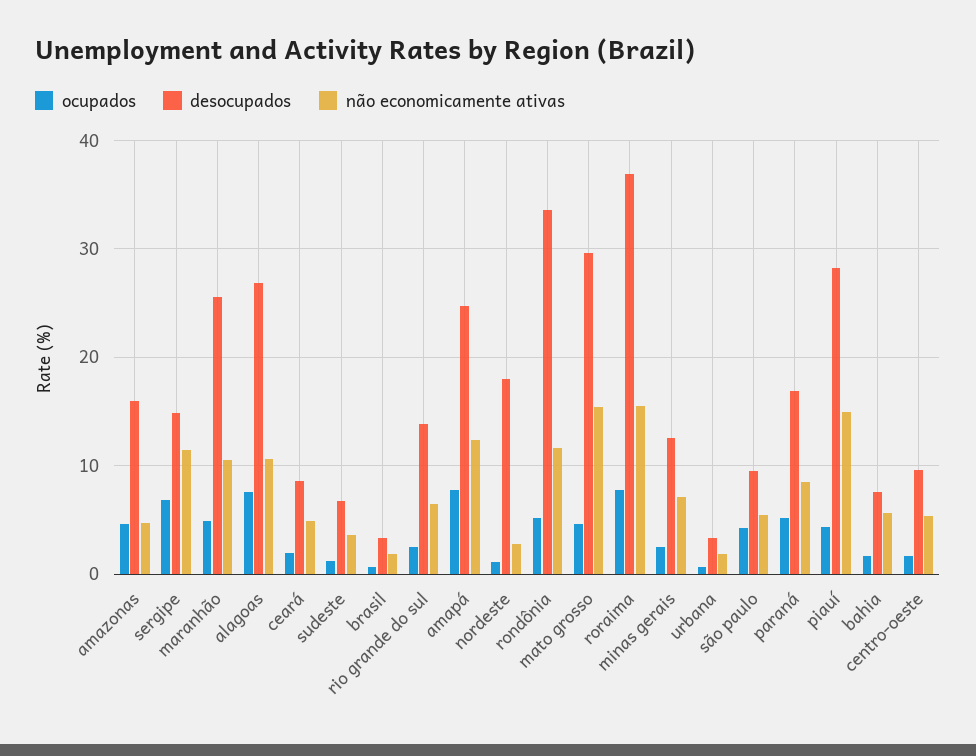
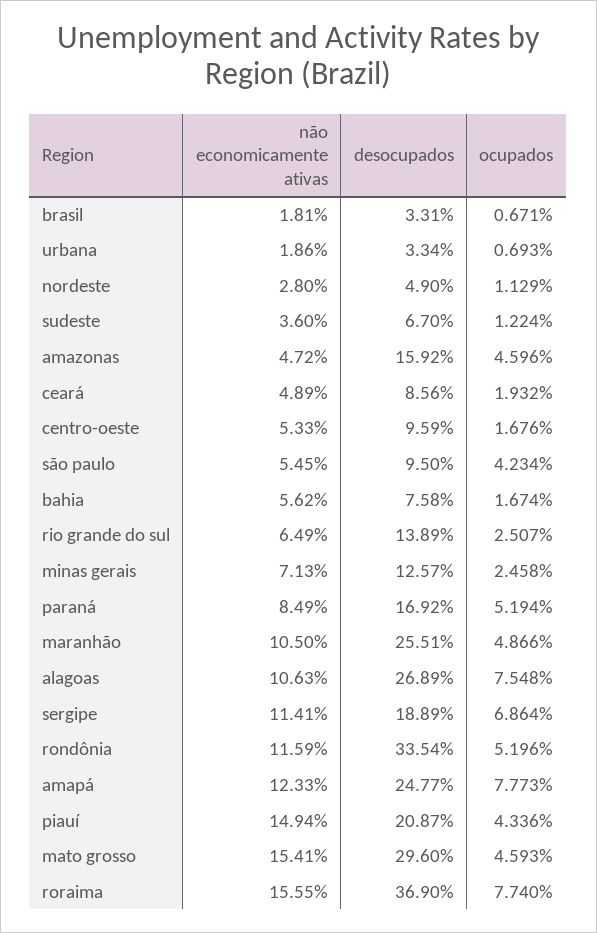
desocupados, sergipe: 15 -> 18.89
desocupados, nordeste: 18 -> 4.9
desocupados, piauí: 28 -> 20.87

